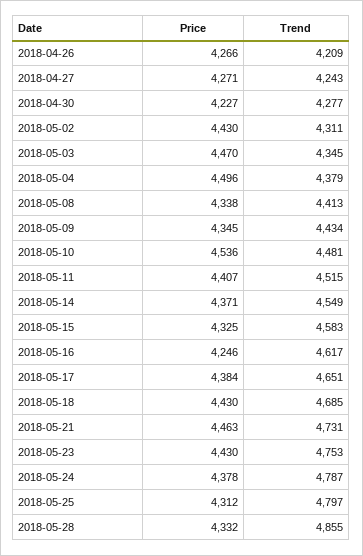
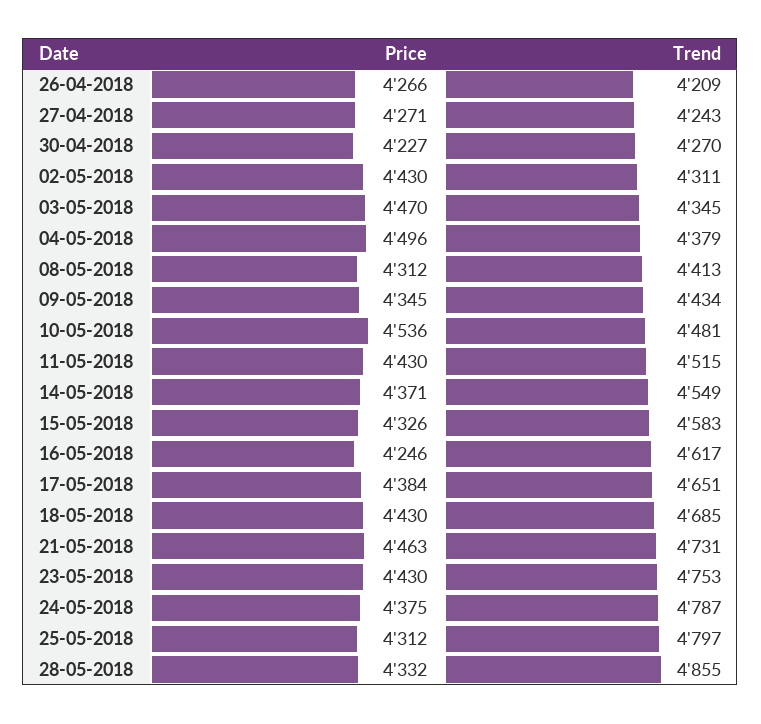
Trend, 2018-04-30: 4277 -> 4270
Price, 2018-05-08: 4338 -> 4312
Price, 2018-05-11: 4407 -> 4430
Price, 2018-05-15: 4325 -> 4326
Price, 2018-05-24: 4378 -> 4375

